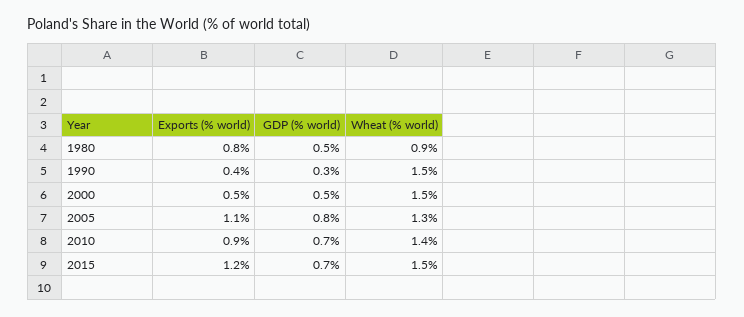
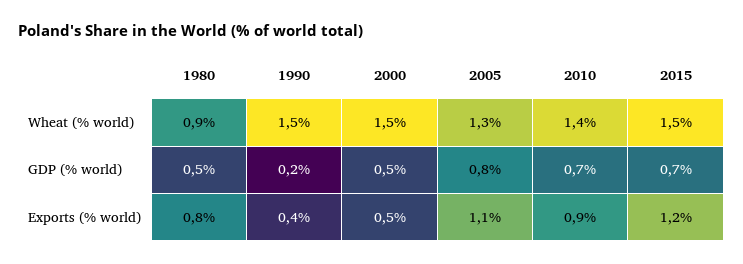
GDP (% world), 1990: 0.3 -> 0.2

